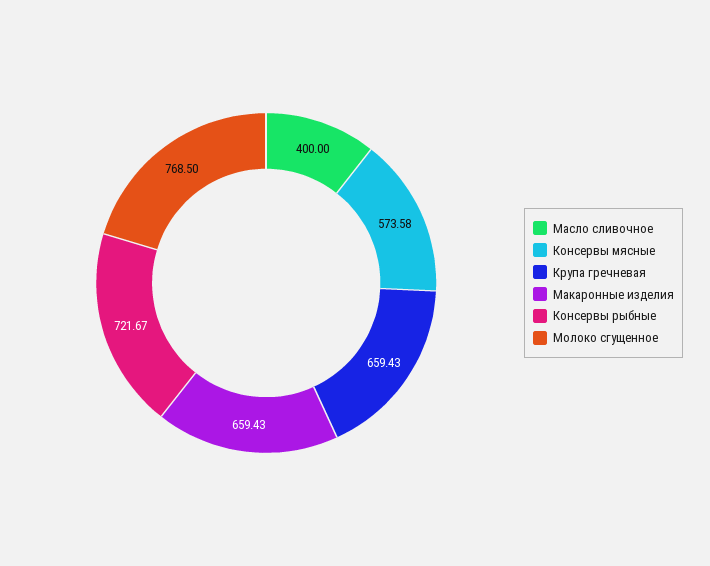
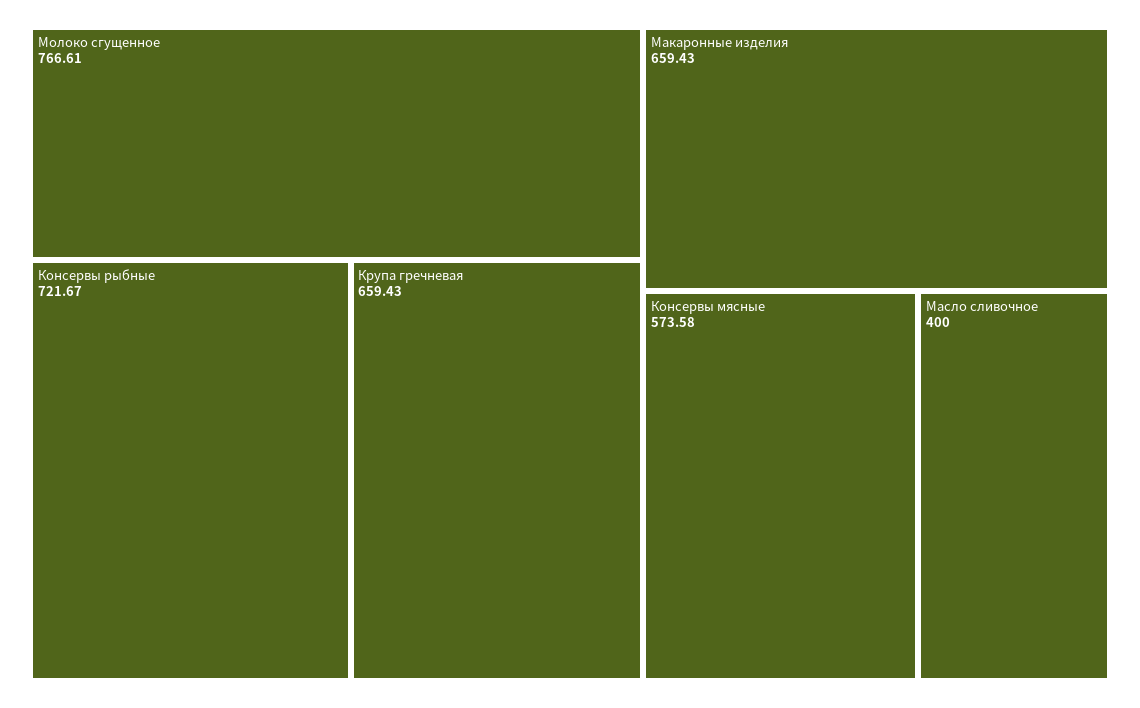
Молоко сгущенное: 768.5 -> 766.61

